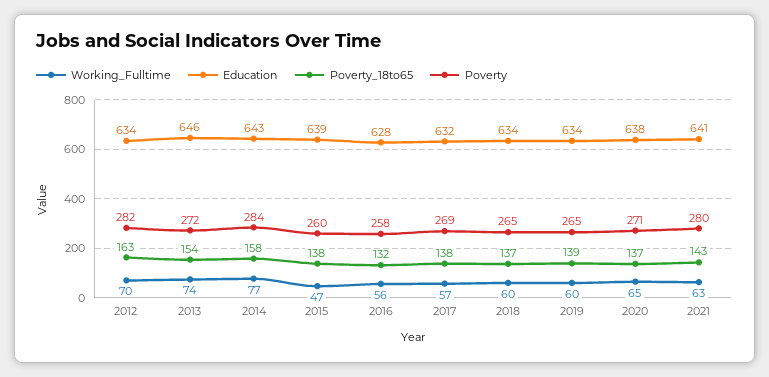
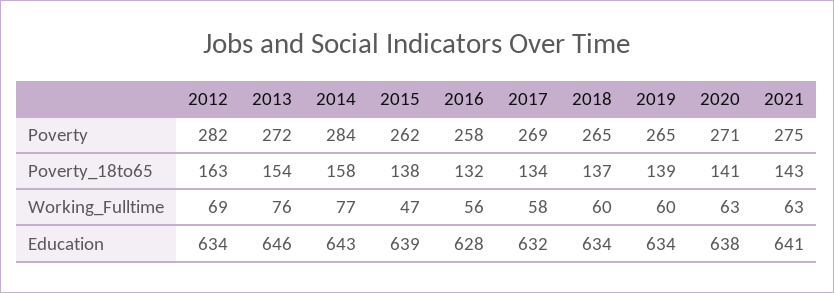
Working_Fulltime, 2012: 70 -> 69
Working_Fulltime, 2013: 74 -> 76
Poverty, 2015: 260 -> 262
Working_Fulltime, 2017: 57 -> 58
Poverty_18to65, 2017: 138 -> 134
Working_Fulltime, 2020: 65 -> 63
Poverty_18to65, 2020: 137 -> 141
Poverty, 2021: 280 -> 275

